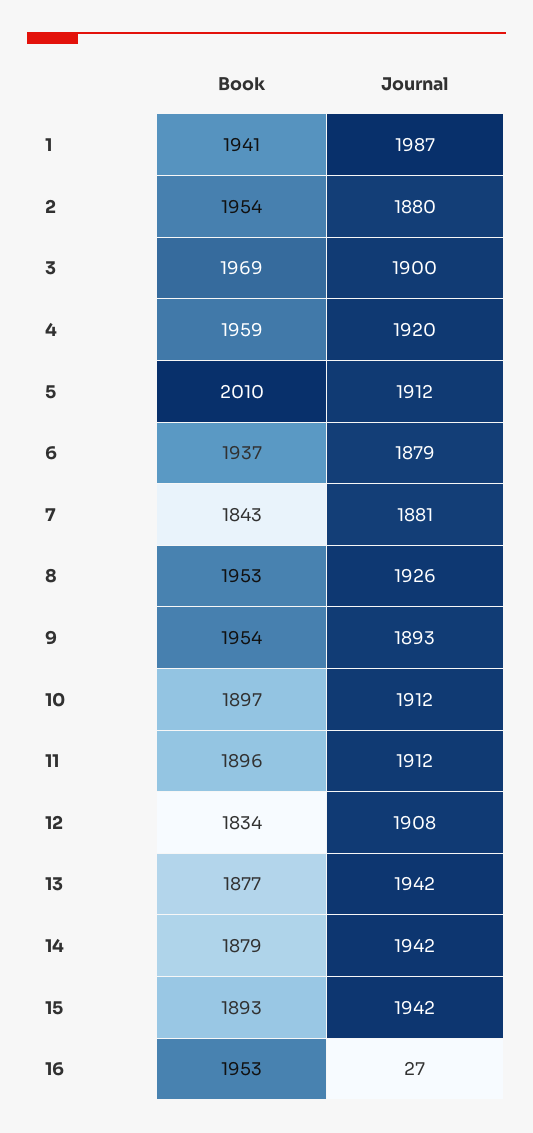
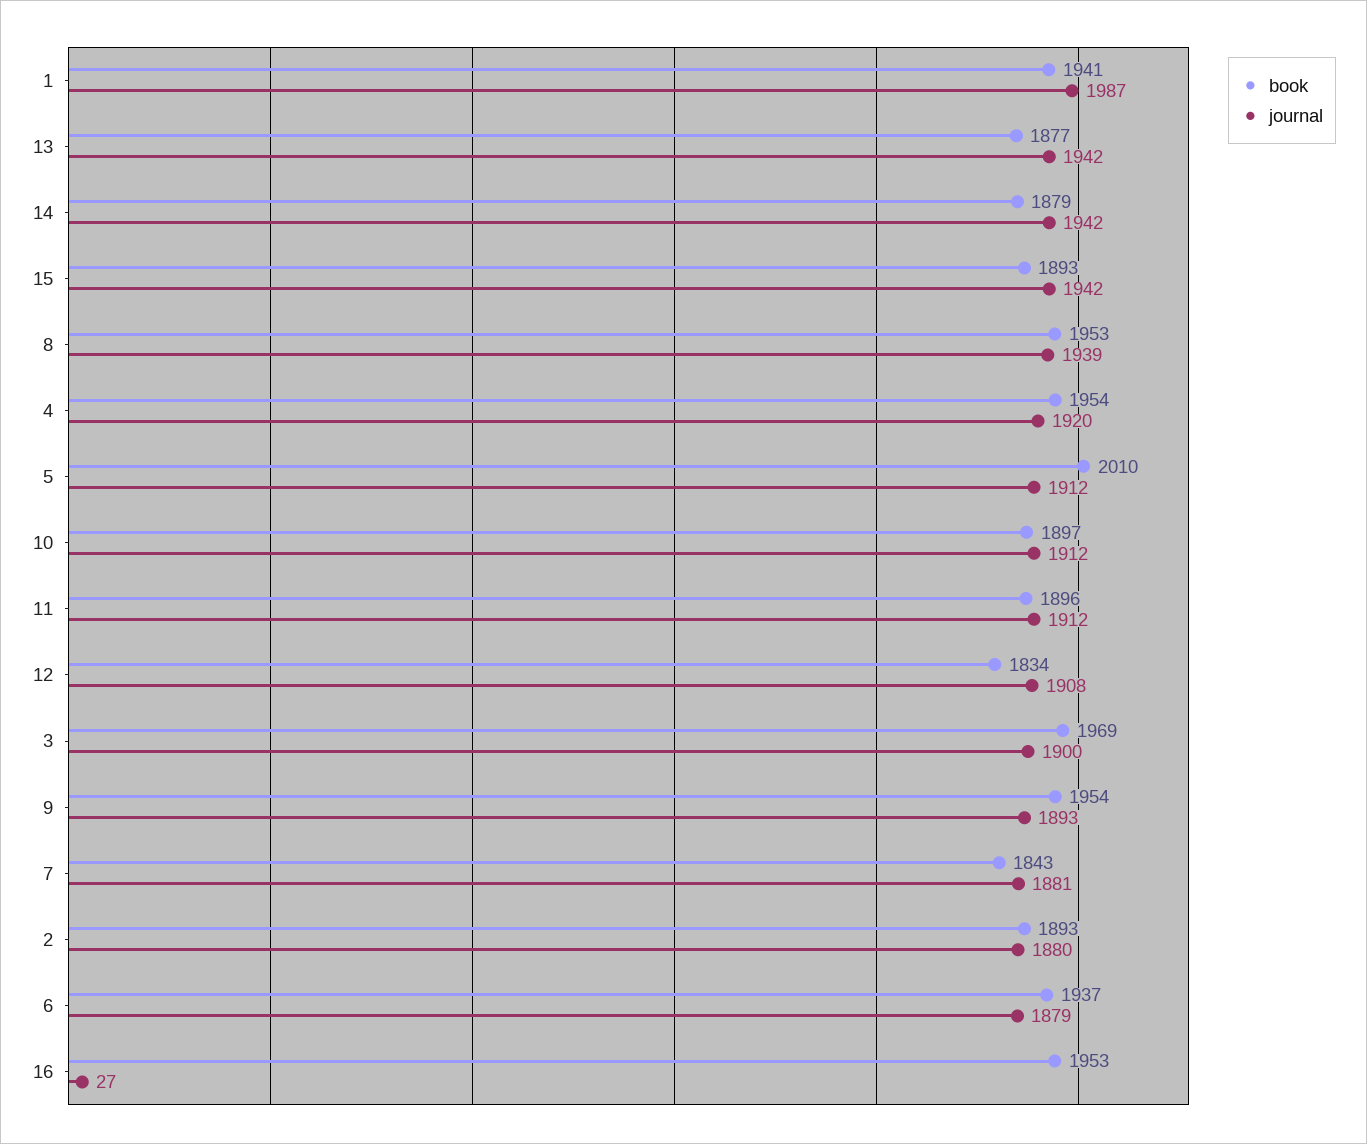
Book, 2: 1954 -> 1893
Book, 4: 1959 -> 1954
Journal, 8: 1926 -> 1939

